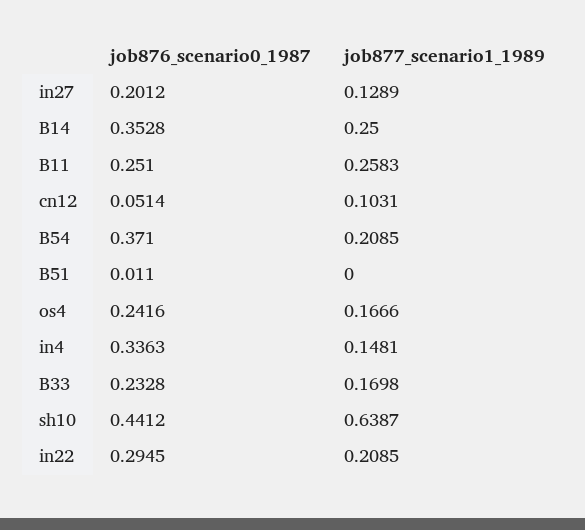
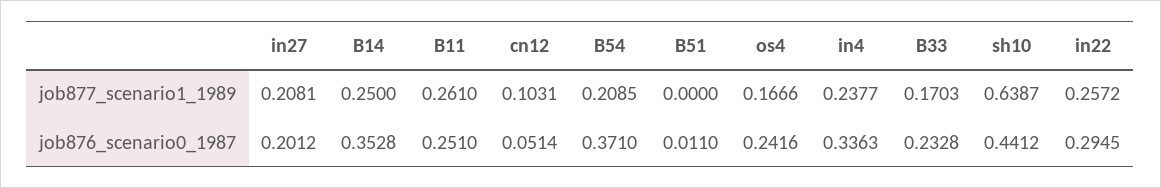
job877_scenario1_1989, in27: 0.1289 -> 0.2081
job877_scenario1_1989, B11: 0.2583 -> 0.261
job877_scenario1_1989, in4: 0.1481 -> 0.2377
job877_scenario1_1989, B33: 0.1698 -> 0.1703
job877_scenario1_1989, in22: 0.2085 -> 0.2572

